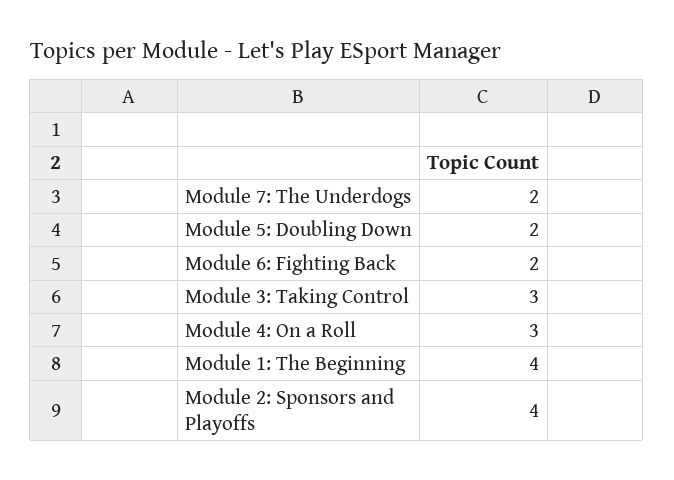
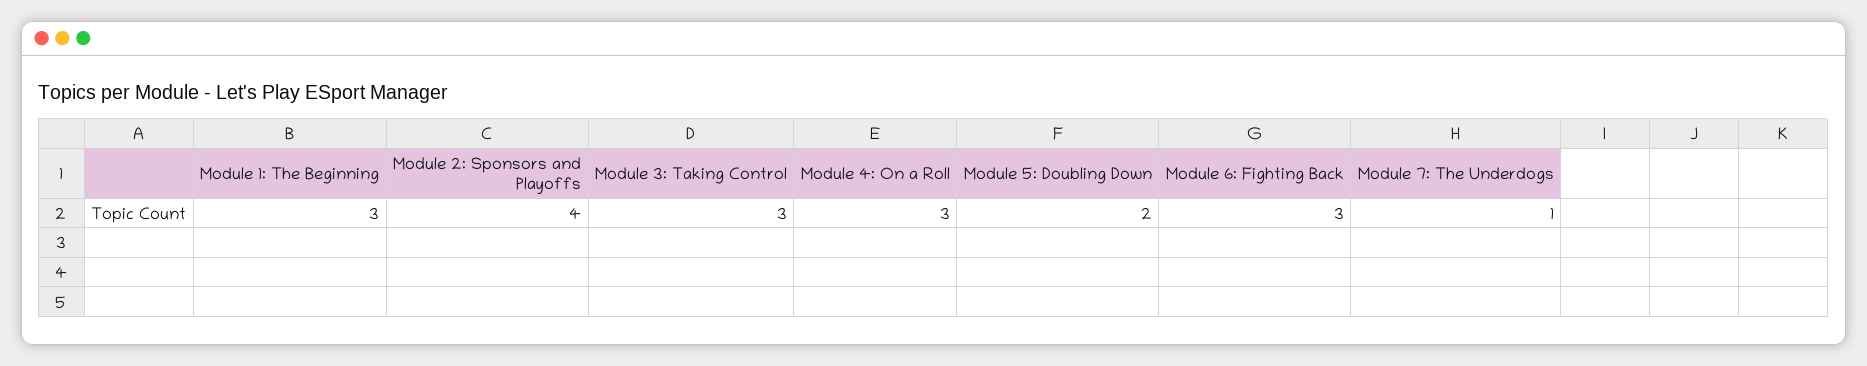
Module 7: The Underdogs: 2 -> 1
Module 6: Fighting Back: 2 -> 3
Module 1: The Beginning: 4 -> 3

